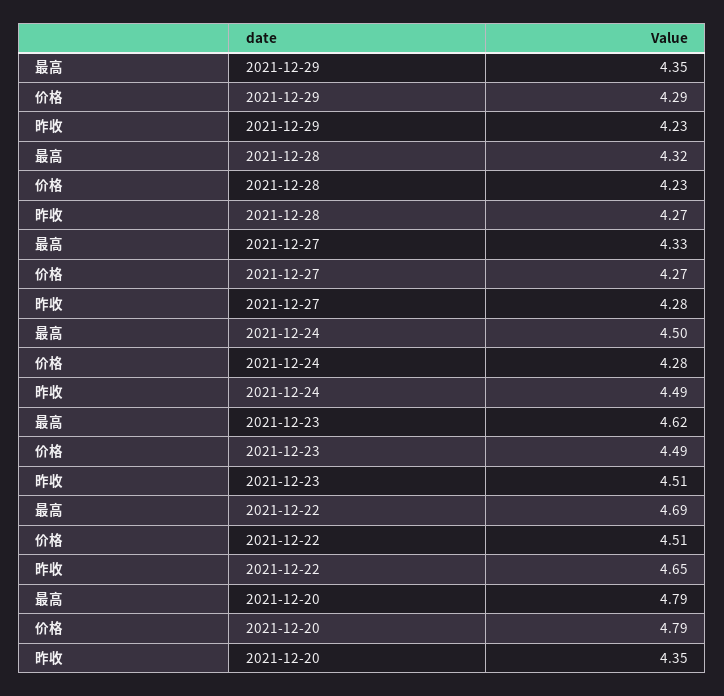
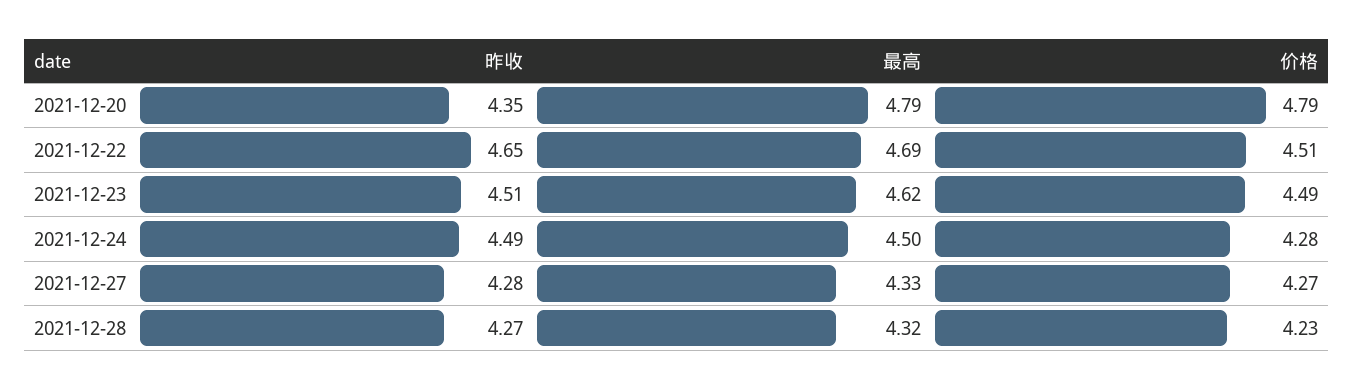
最高, 2021-12-29: 4.35 -> none
价格, 2021-12-29: 4.29 -> none
昨收, 2021-12-29: 4.23 -> none

